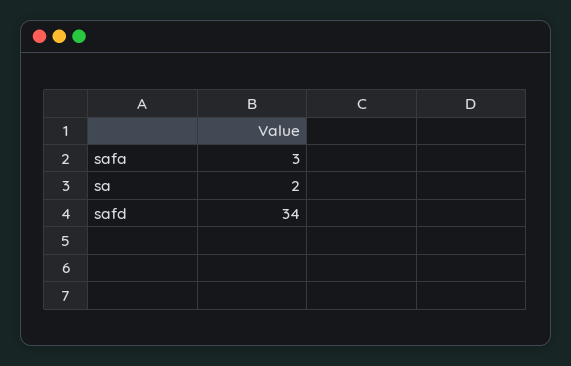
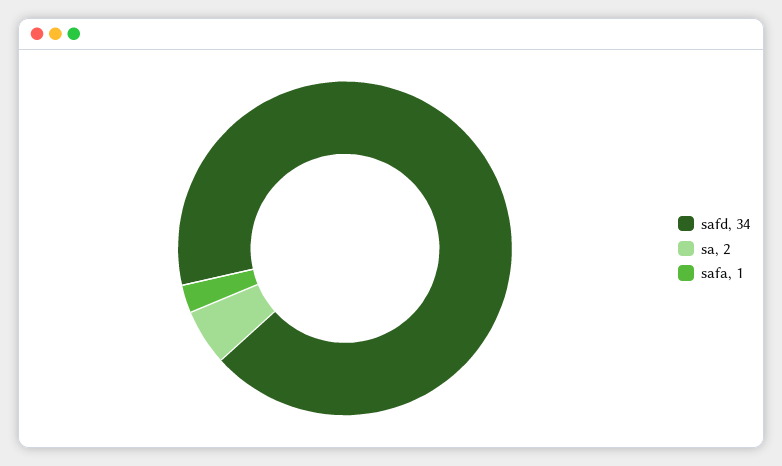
safa: 3 -> 1

